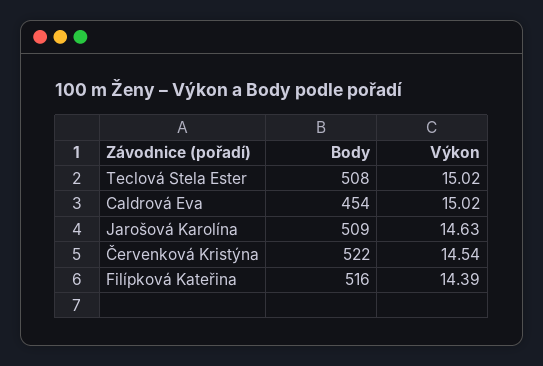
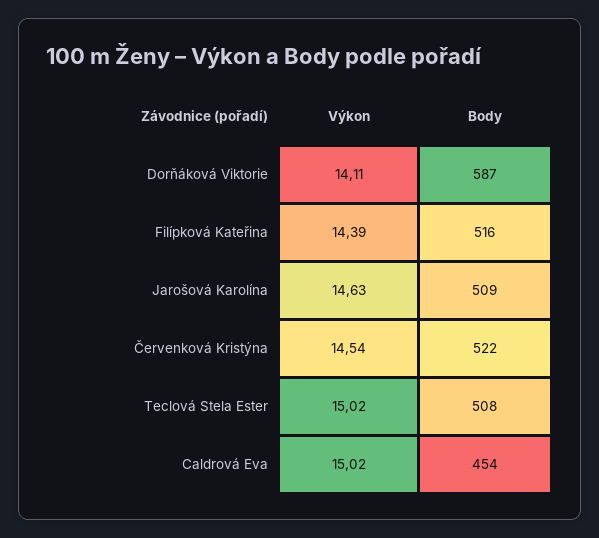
Výkon, Dorňáková Viktorie: none -> 14.11
Body, Dorňáková Viktorie: none -> 587

